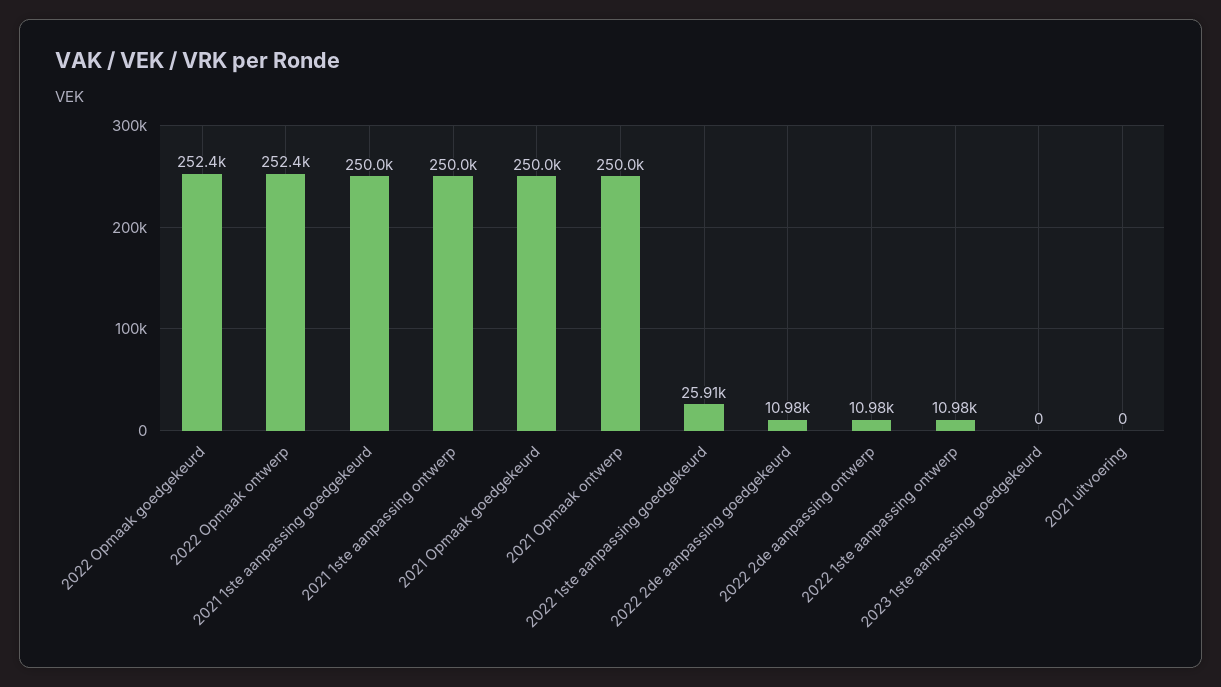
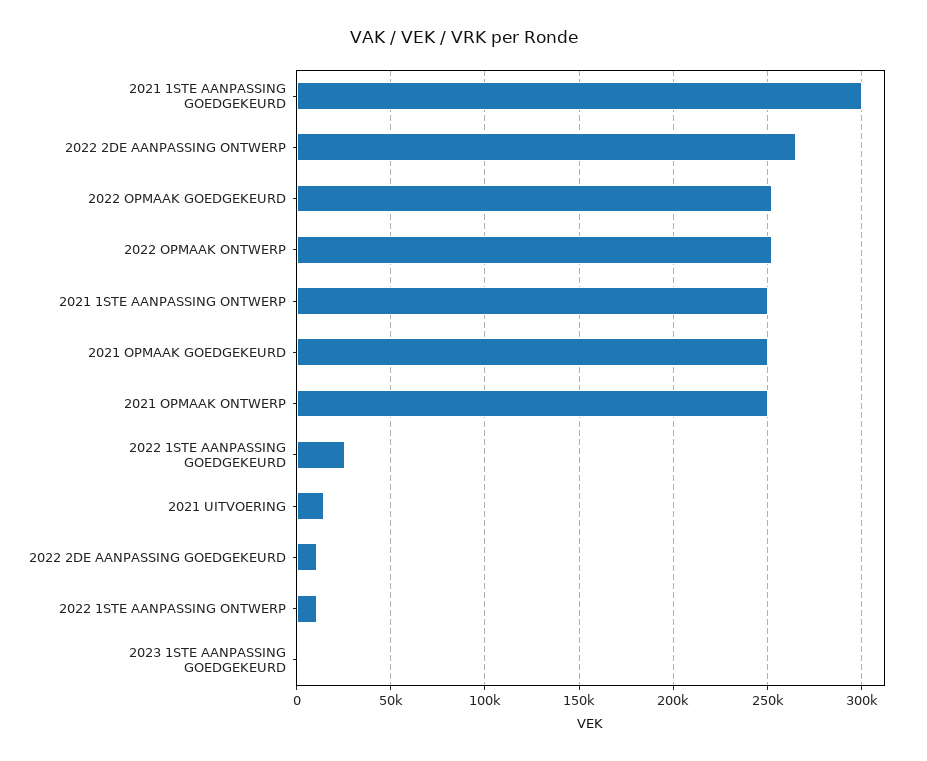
2021 1ste aanpassing goedgekeurd: 250000 -> 300000
2022 2de aanpassing ontwerp: 10980 -> 265000
2021 uitvoering: 0 -> 15000

